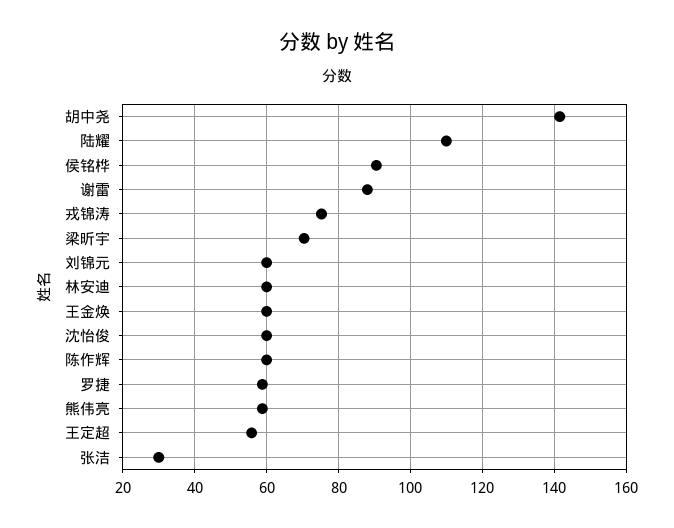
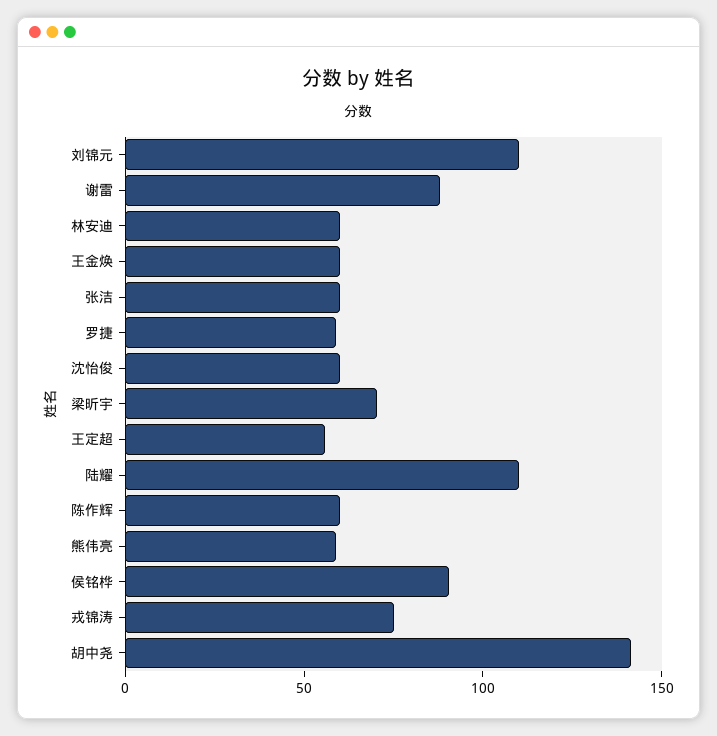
刘锦元: 60 -> 110
张洁: 30 -> 60

